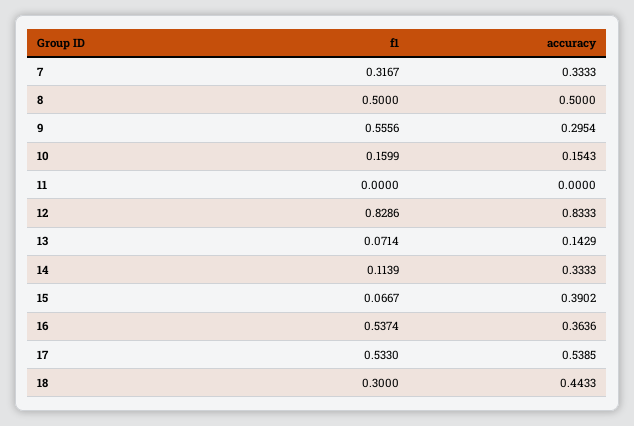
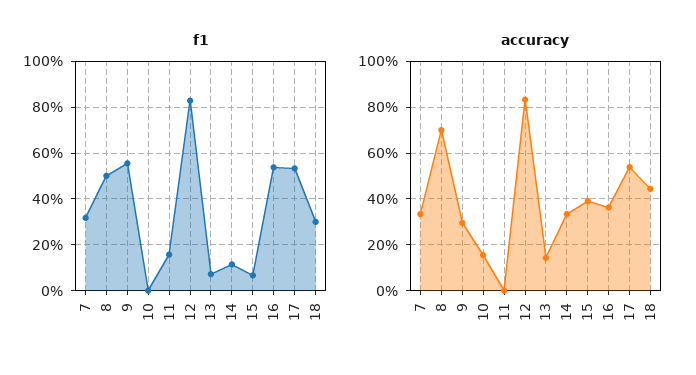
accuracy, 8: 0.5 -> 0.7
f1, 10: 0.1599 -> 0
f1, 11: 0 -> 0.15

